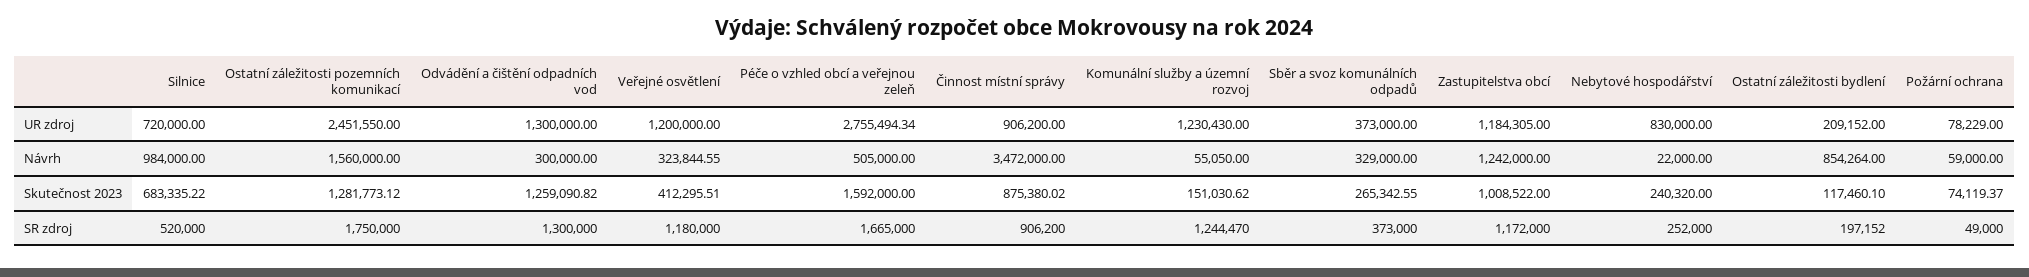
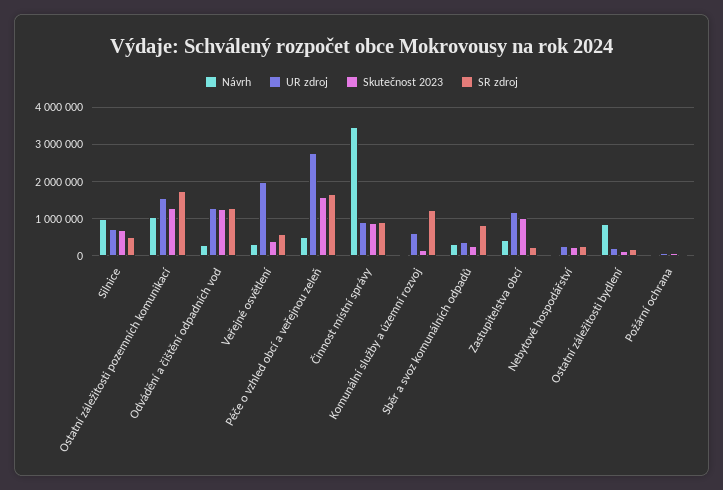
UR zdroj, Ostatní záležitosti pozemních komunikací: 2451550 -> 1600000
UR zdroj, Veřejné osvětlení: 1200000 -> 2000000
UR zdroj, Komunální služby a územní rozvoj: 1230430 -> 600000
UR zdroj, Nebytové hospodářství: 830000 -> 200000
Návrh, Ostatní záležitosti pozemních komunikací: 1560000 -> 1000000
Návrh, Zastupitelstva obcí: 1242000 -> 400000
SR zdroj, Veřejné osvětlení: 1180000 -> 600000
SR zdroj, Sběr a svoz komunálních odpadů: 373000 -> 800000
SR zdroj, Zastupitelstva obcí: 1172000 -> 200000

